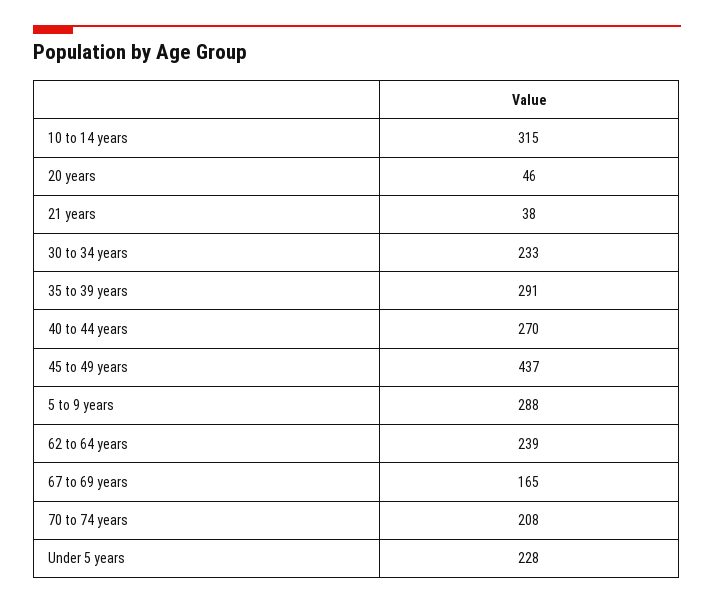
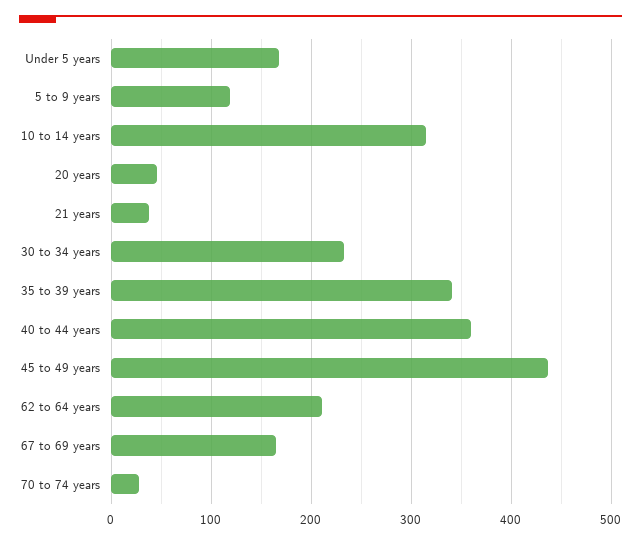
35 to 39 years: 291 -> 340
40 to 44 years: 270 -> 360
5 to 9 years: 288 -> 120
62 to 64 years: 239 -> 210
70 to 74 years: 208 -> 30
Under 5 years: 228 -> 170

